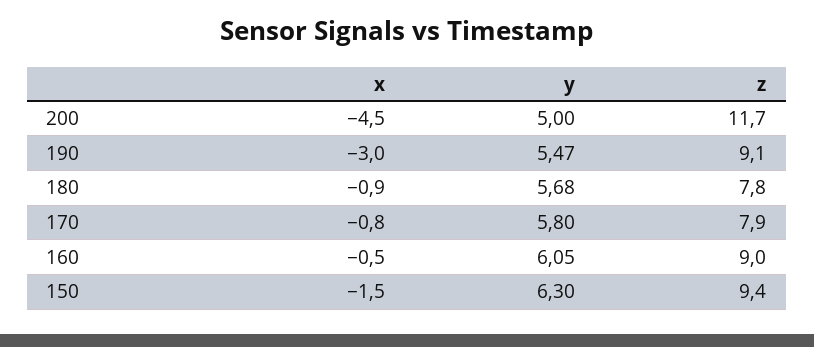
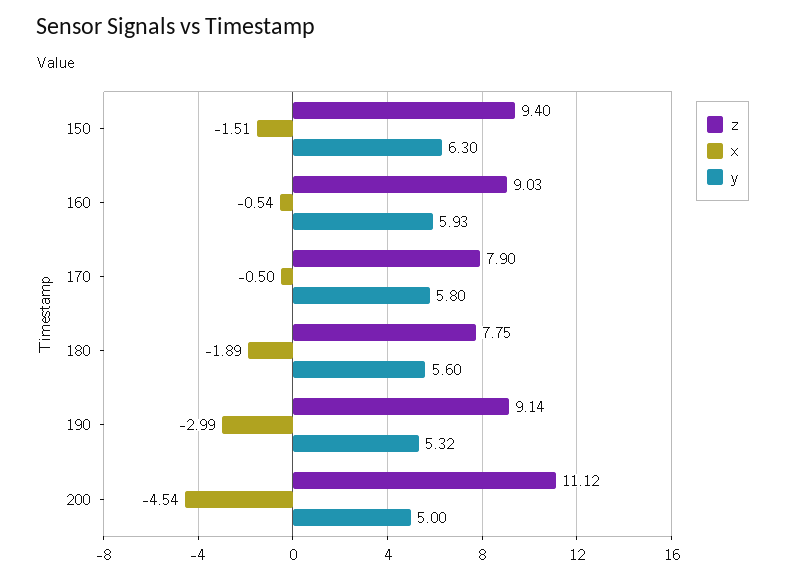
z, 200: 11.7 -> 11.12
y, 190: 5.47 -> 5.32
x, 180: -0.9 -> -1.89
y, 180: 5.68 -> 5.6
x, 170: -0.8 -> -0.5
y, 160: 6.05 -> 5.93

